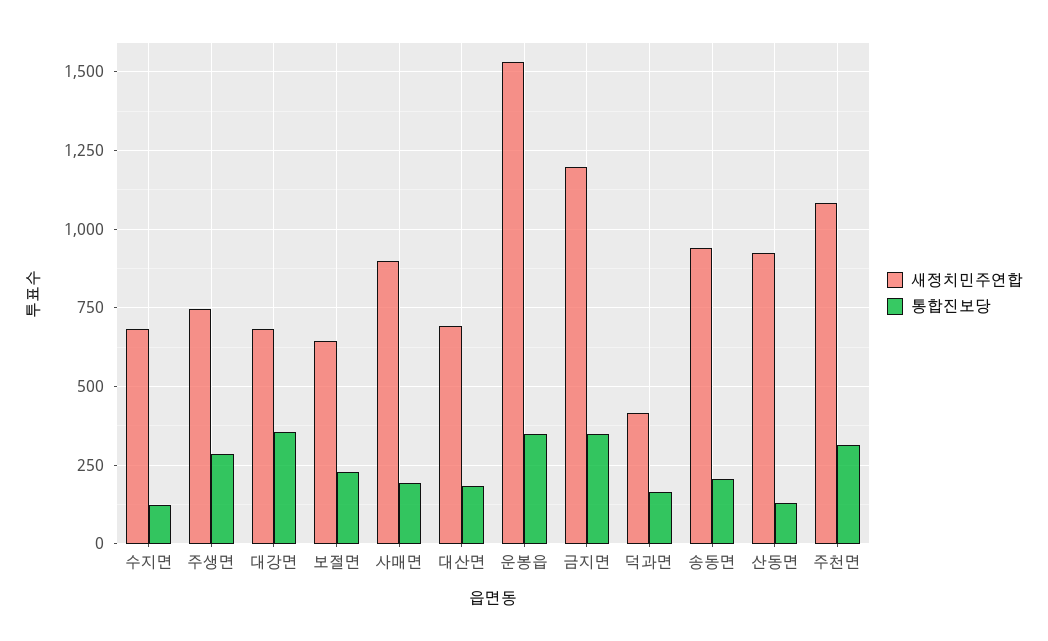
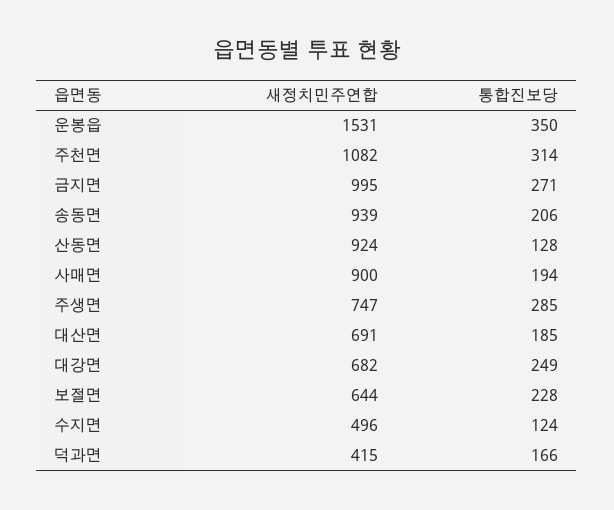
새정치민주연합, 수지면: 675 -> 496
통합진보당, 대강면: 350 -> 249
새정치민주연합, 금지면: 1200 -> 995
통합진보당, 금지면: 350 -> 271

